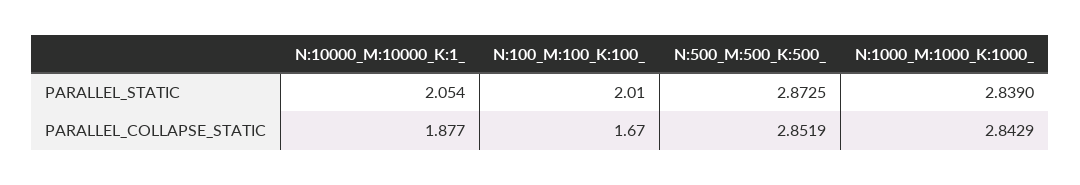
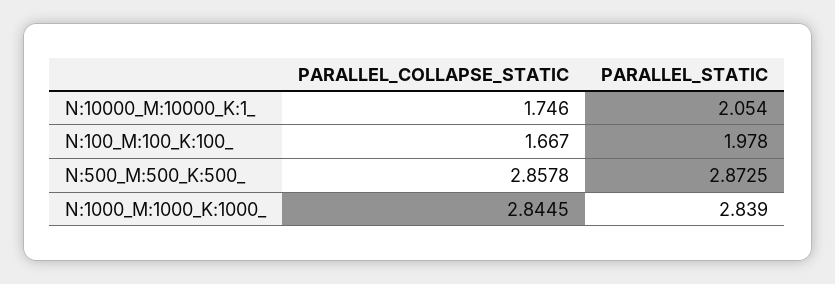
N:100_M:100_K:100_, PARALLEL_STATIC: 2.01 -> 1.978
N:10000_M:10000_K:1_, PARALLEL_COLLAPSE_STATIC: 1.877 -> 1.746
N:500_M:500_K:500_, PARALLEL_COLLAPSE_STATIC: 2.8519 -> 2.8578
N:1000_M:1000_K:1000_, PARALLEL_COLLAPSE_STATIC: 2.8429 -> 2.8445

